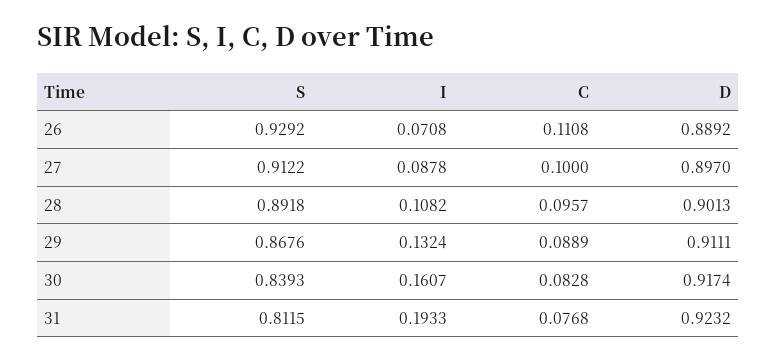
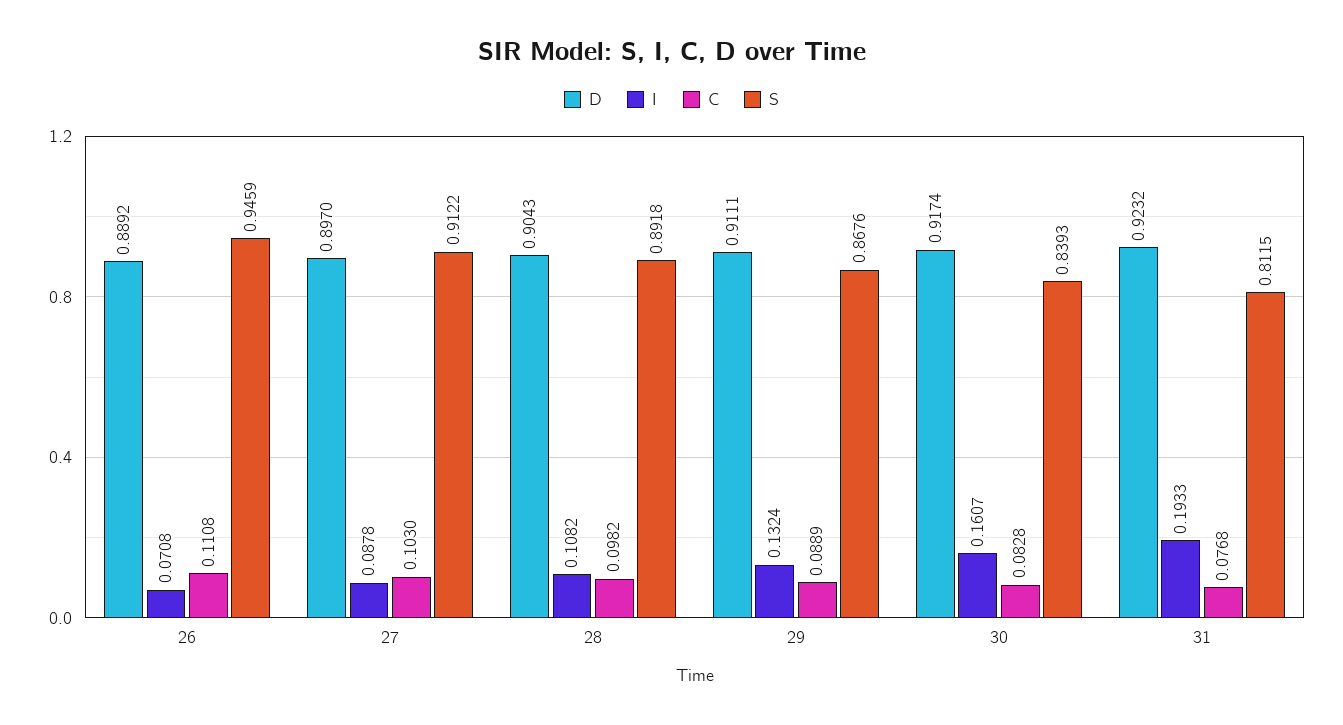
S, 26: 0.9292 -> 0.9459
C, 27: 0.1 -> 0.103
C, 28: 0.0957 -> 0.0982
D, 28: 0.9013 -> 0.9043

